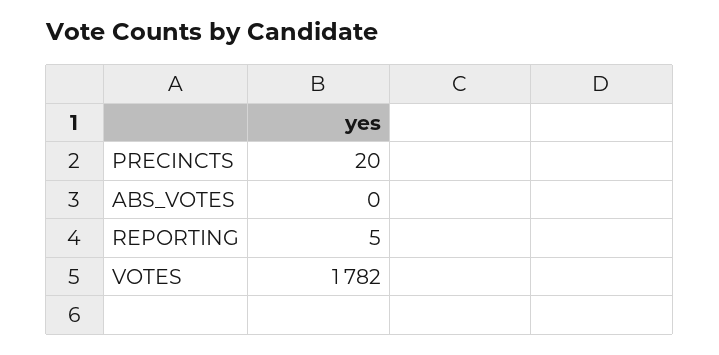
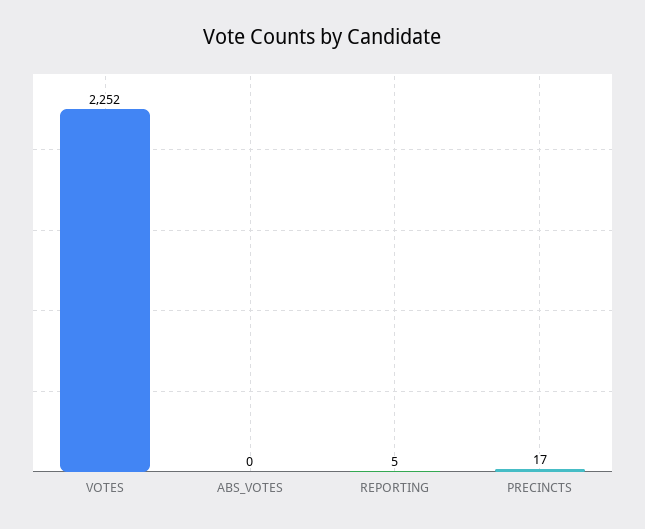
PRECINCTS: 20 -> 17
VOTES: 1782 -> 2252

